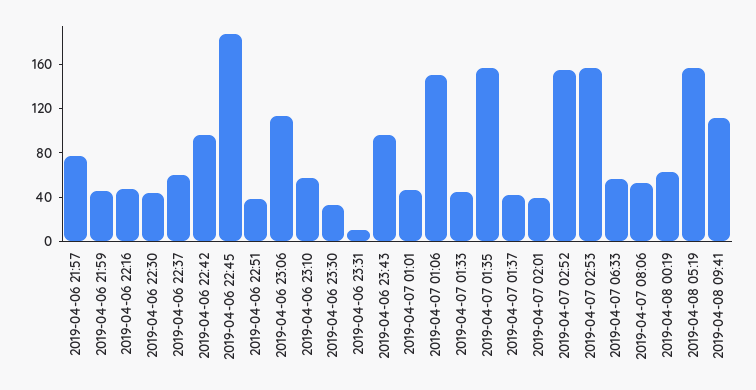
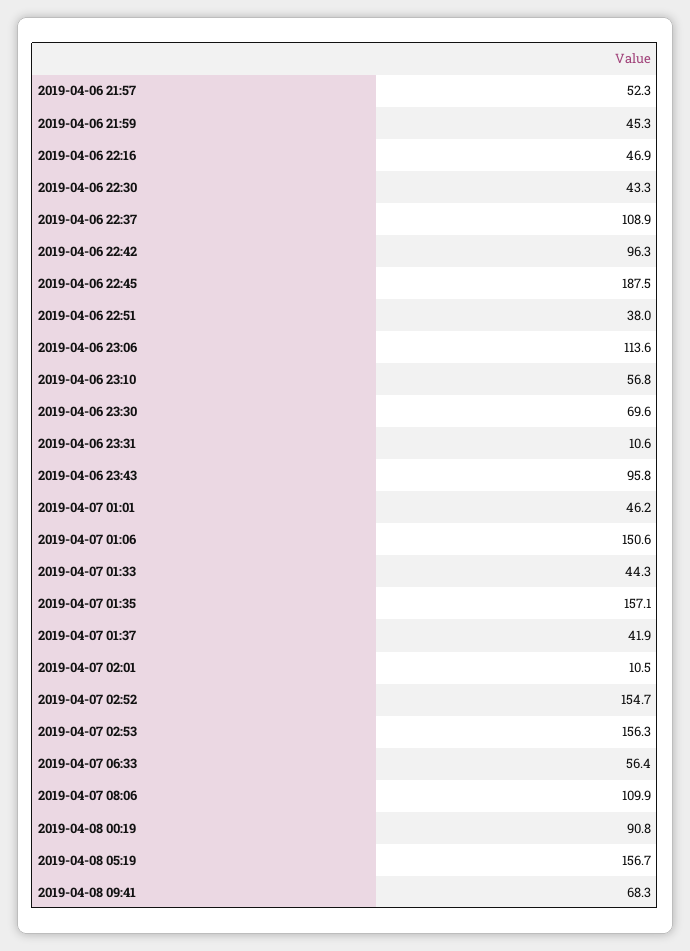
2019-04-06 21:57: 80 -> 52.3
2019-04-06 22:37: 60 -> 108.9
2019-04-06 23:30: 30 -> 69.6
2019-04-07 02:01: 40 -> 10.5
2019-04-07 08:06: 50 -> 109.9
2019-04-08 00:19: 60 -> 90.8
2019-04-08 09:41: 110 -> 68.3

